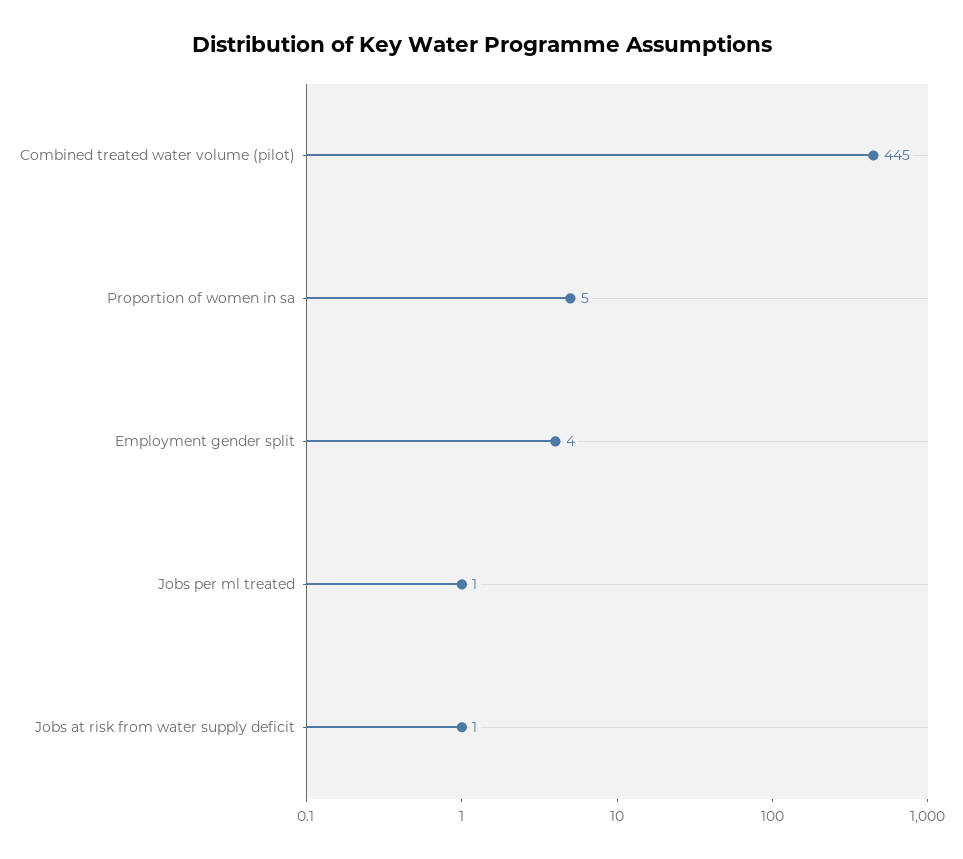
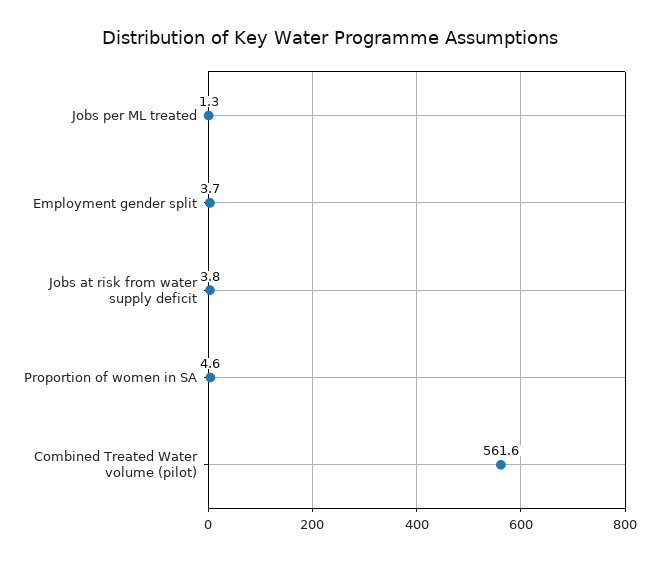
Combined treated water volume (pilot): 445 -> 561.6
Jobs at risk from water supply deficit: 1 -> 3.8

